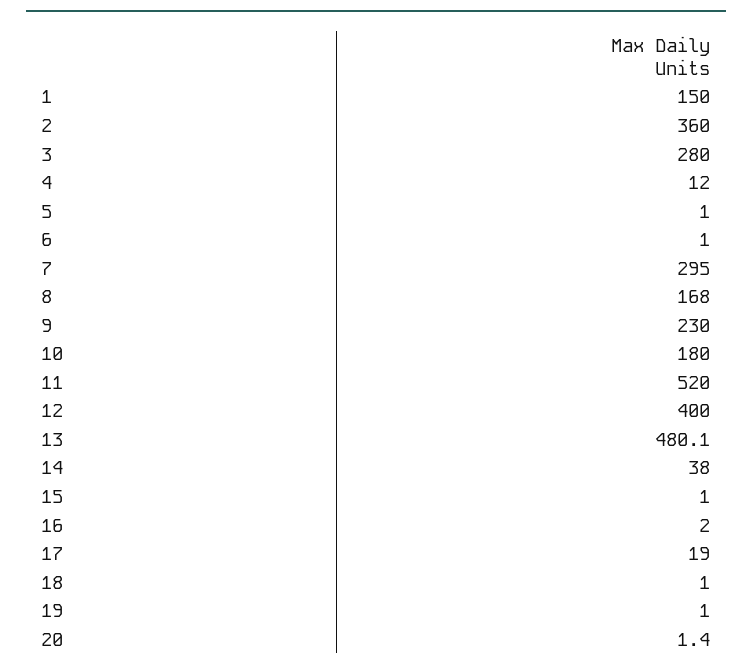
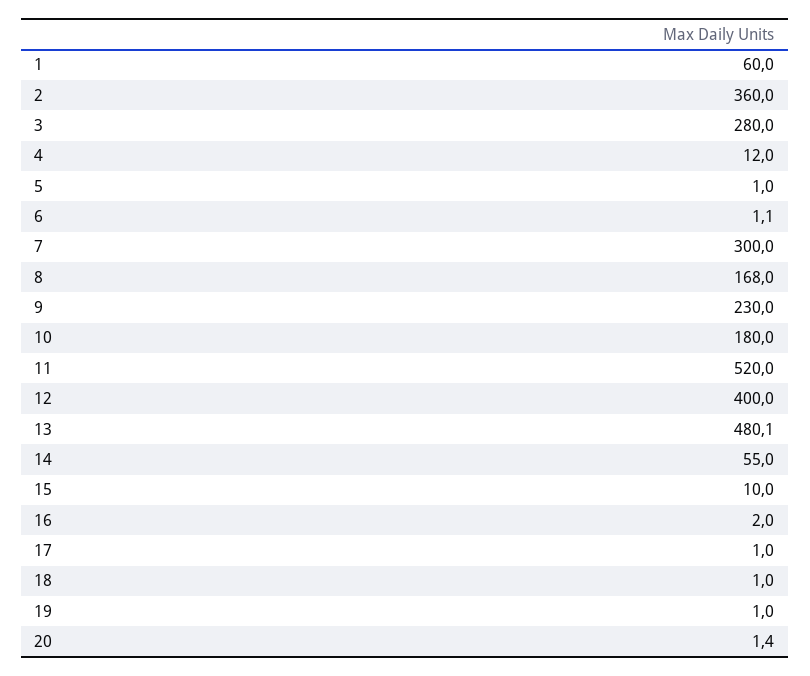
1: 150 -> 60
6: 1 -> 1.1
7: 295 -> 300
14: 38 -> 55
15: 1 -> 10
17: 19 -> 1

